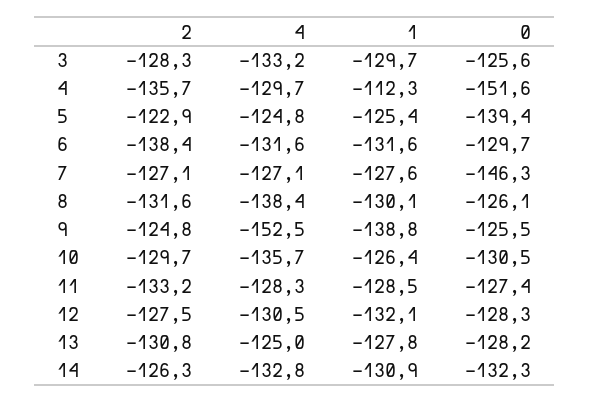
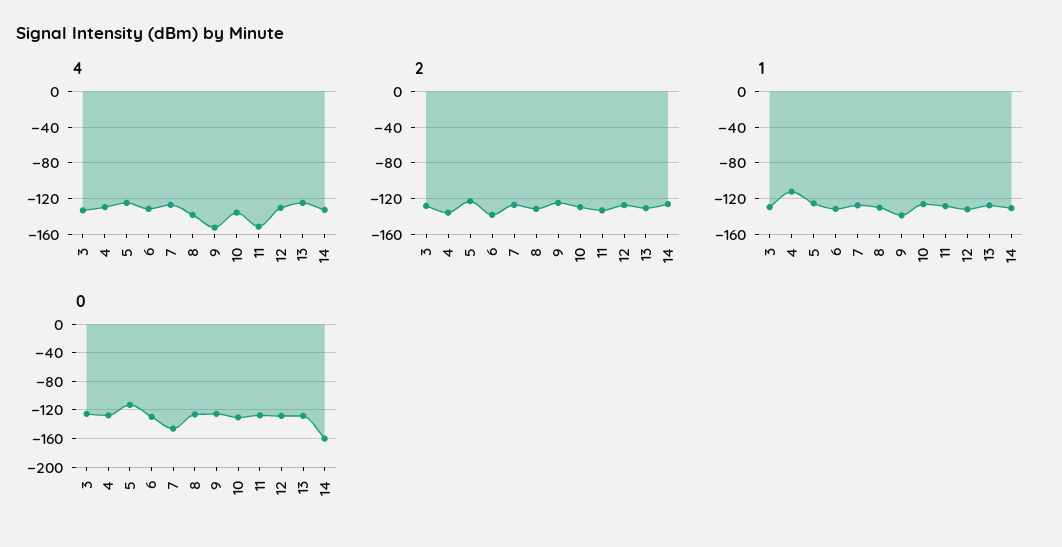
0, 4: -151.6 -> -130
0, 5: -139.4 -> -110
4, 11: -128.3 -> -150
0, 14: -132.3 -> -160

